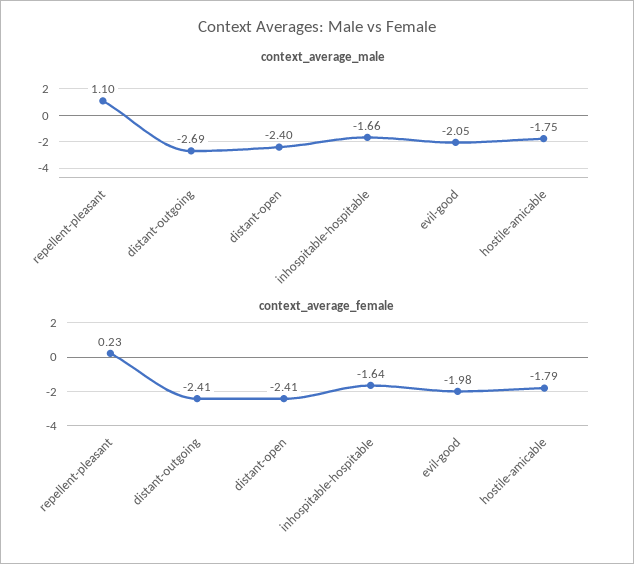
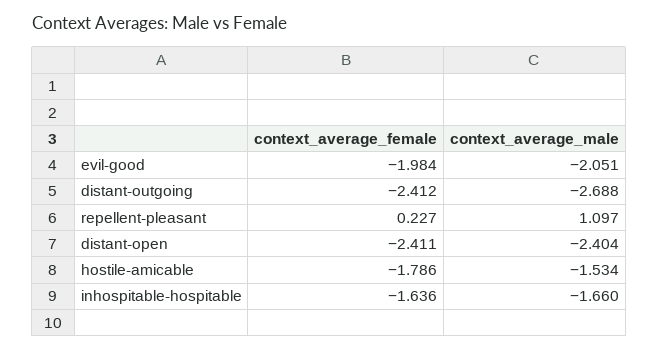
context_average_male, hostile-amicable: -1.75 -> -1.534

